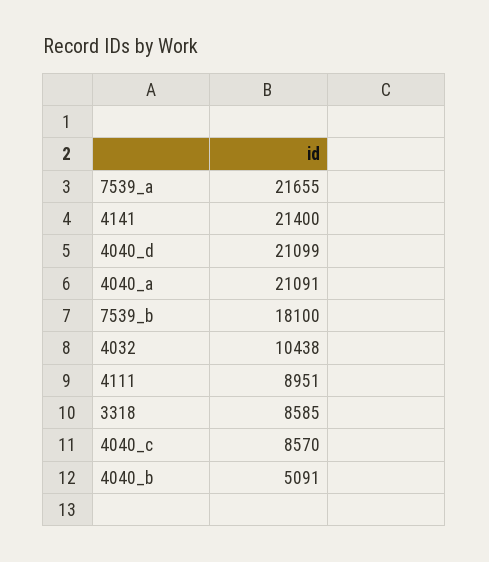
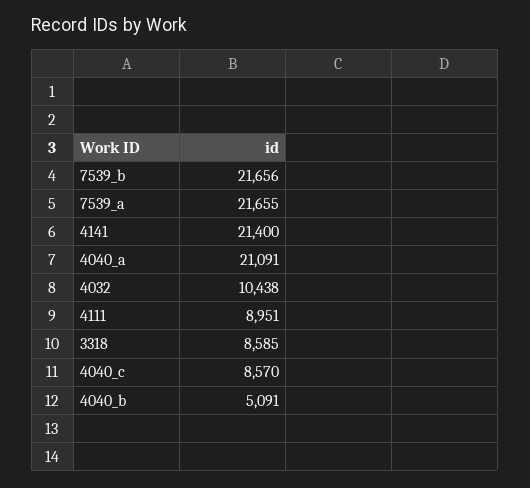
4040_d: 21099 -> none
7539_b: 18100 -> 21656

